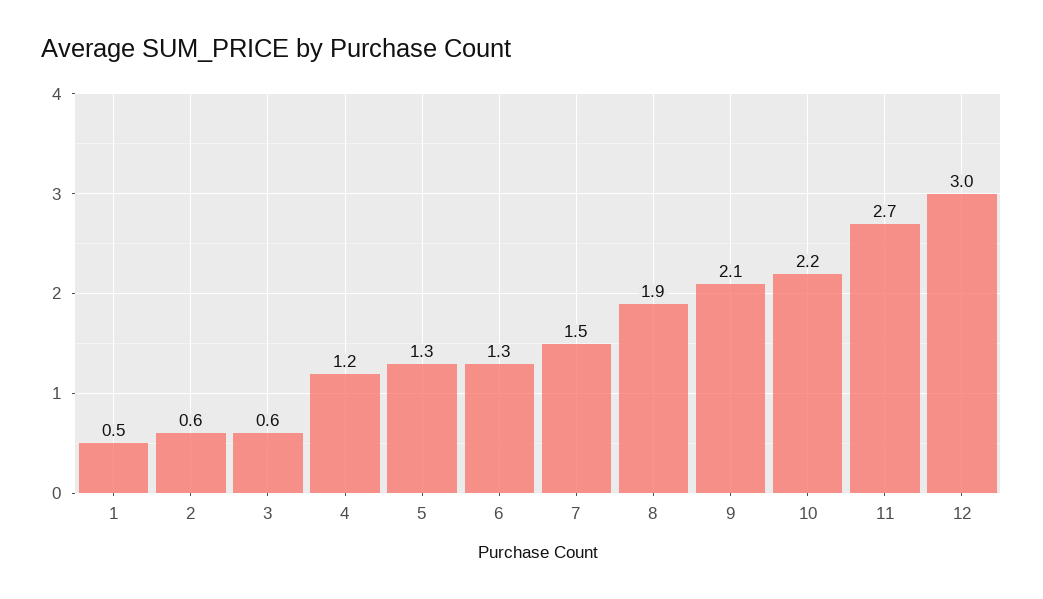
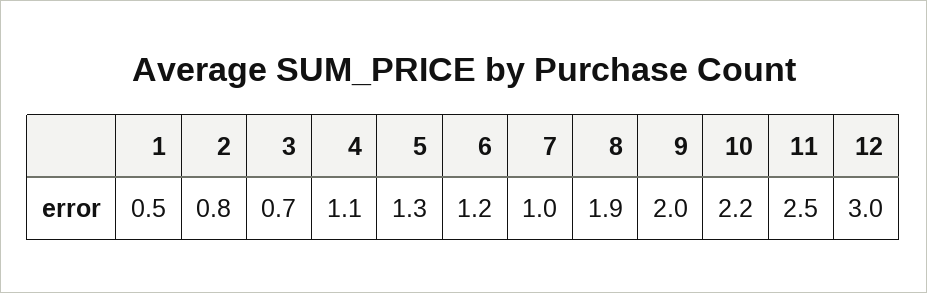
2: 0.6 -> 0.8
3: 0.6 -> 0.7
4: 1.2 -> 1.1
6: 1.3 -> 1.2
7: 1.5 -> 1
9: 2.1 -> 2
11: 2.7 -> 2.5

